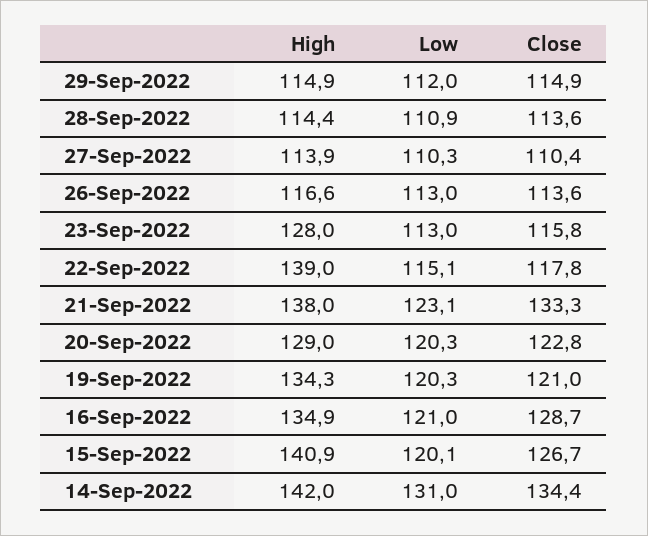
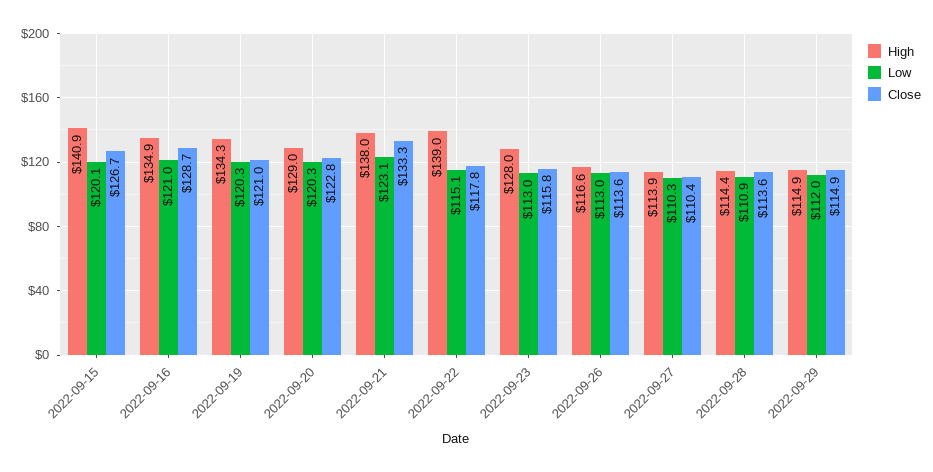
High, 14-Sep-2022: 142 -> none
Low, 14-Sep-2022: 131 -> none
Close, 14-Sep-2022: 134.4 -> none

